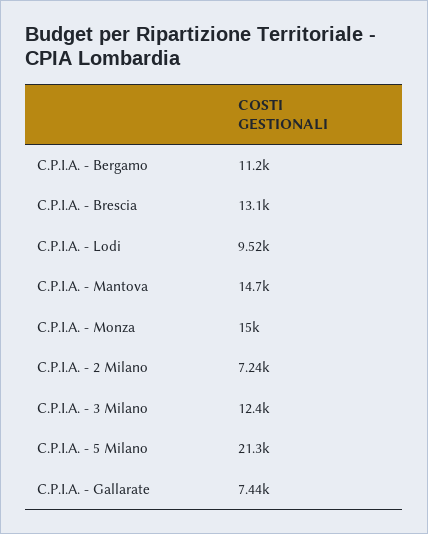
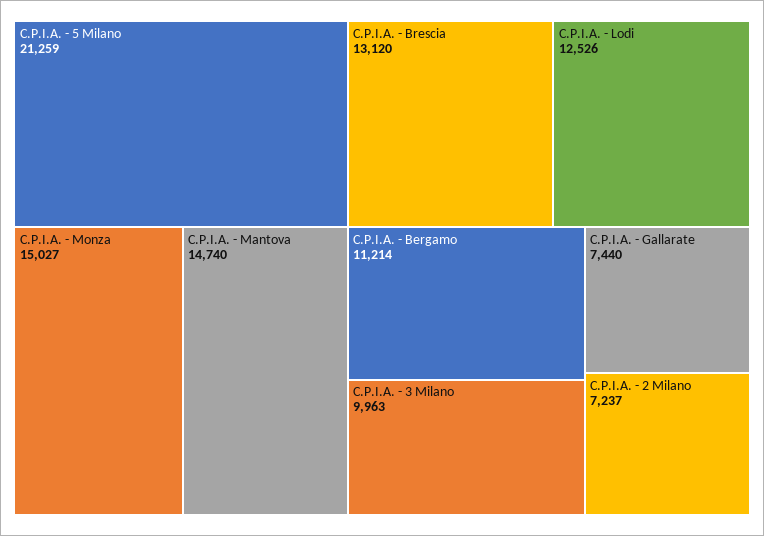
C.P.I.A. - Lodi: 9520 -> 12526
C.P.I.A. - 3 Milano: 12400 -> 9963

